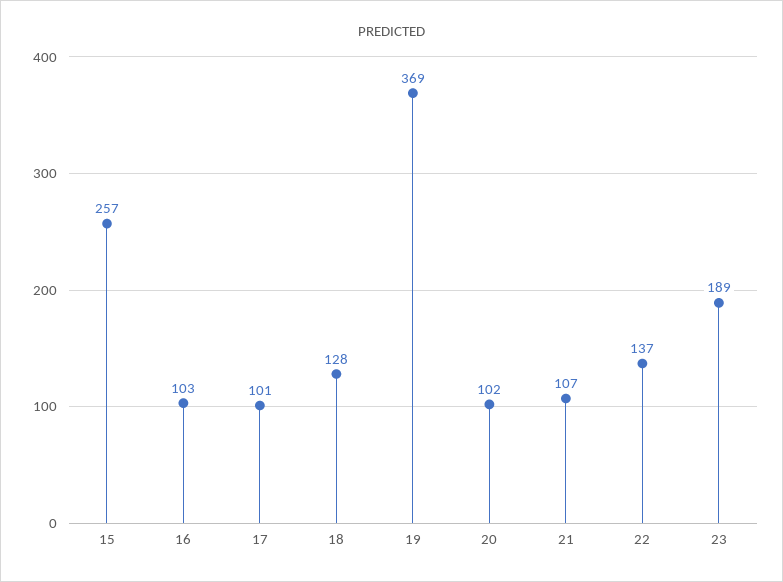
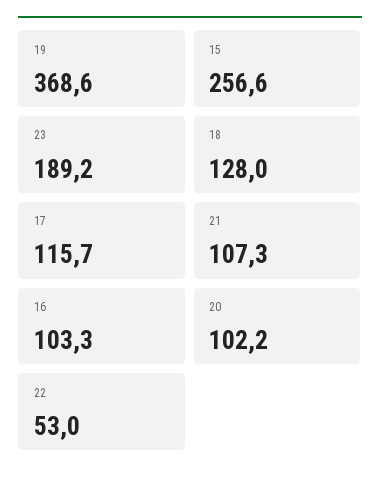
17: 101 -> 115.7
22: 137 -> 53

